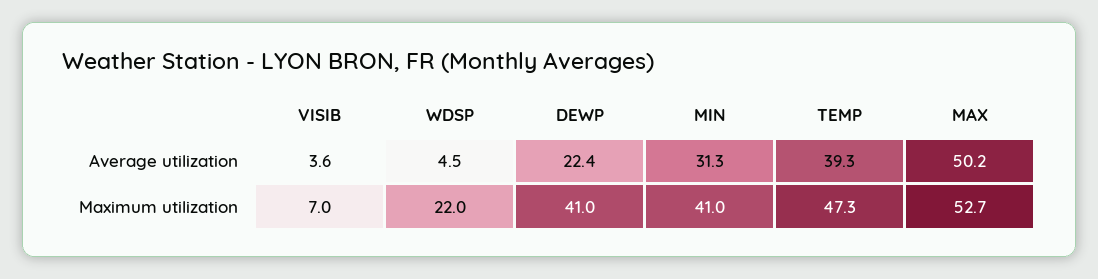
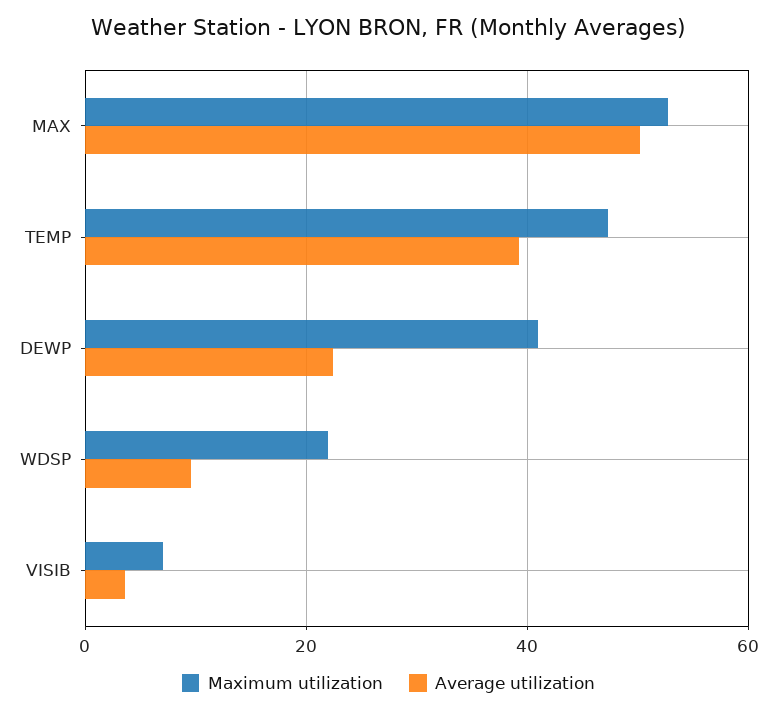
Average utilization, WDSP: 4.5 -> 10
Average utilization, MIN: 31.3 -> none
Maximum utilization, MIN: 41 -> none

